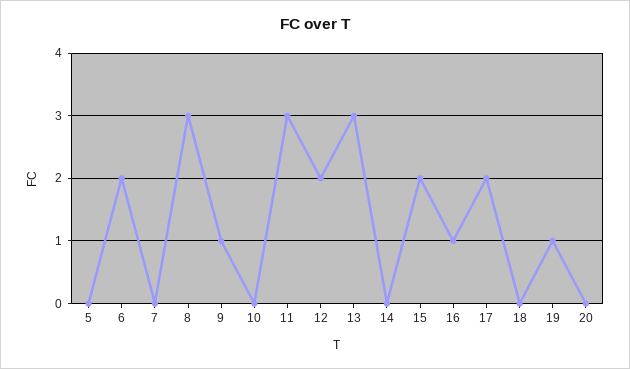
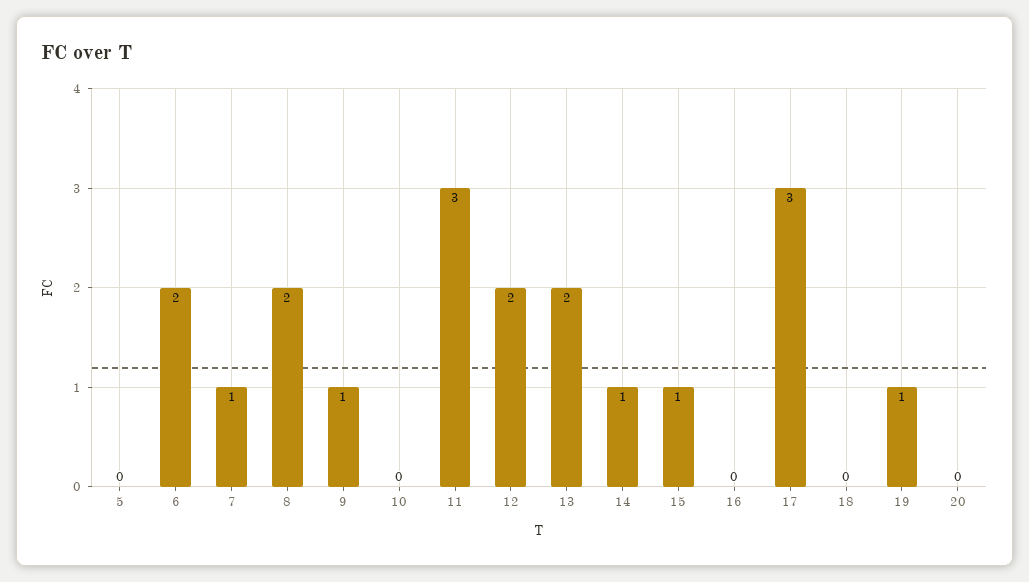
7: 0 -> 1
8: 3 -> 2
13: 3 -> 2
14: 0 -> 1
15: 2 -> 1
16: 1 -> 0
17: 2 -> 3

